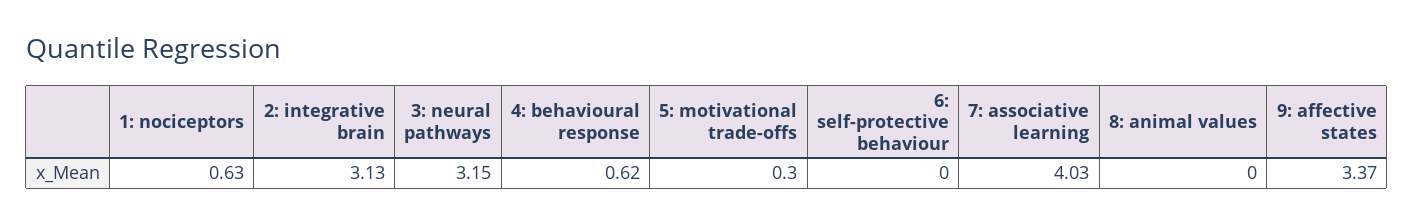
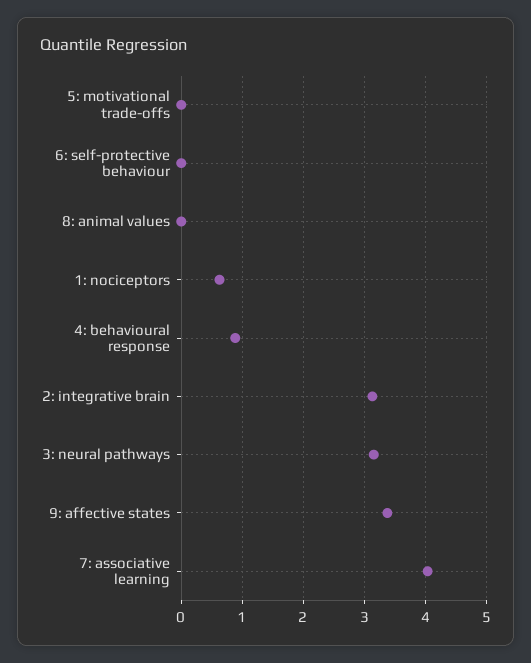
4: behavioural response: 0.62 -> 0.9
5: motivational trade-offs: 0.3 -> 0

